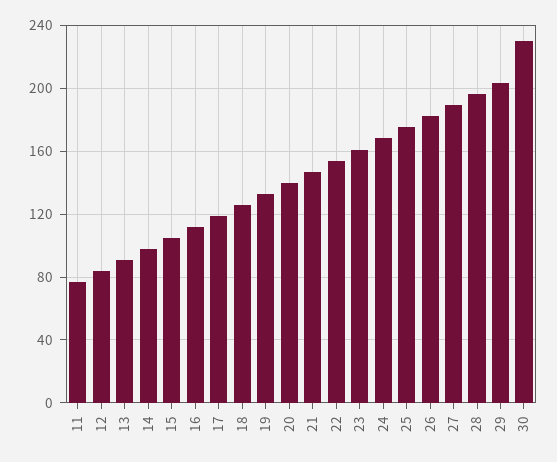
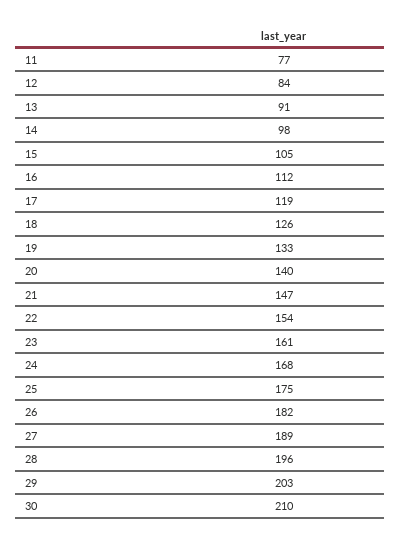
30: 230 -> 210

